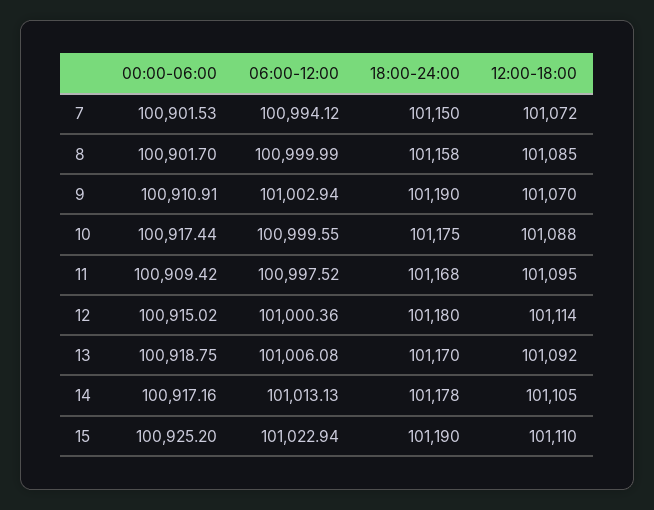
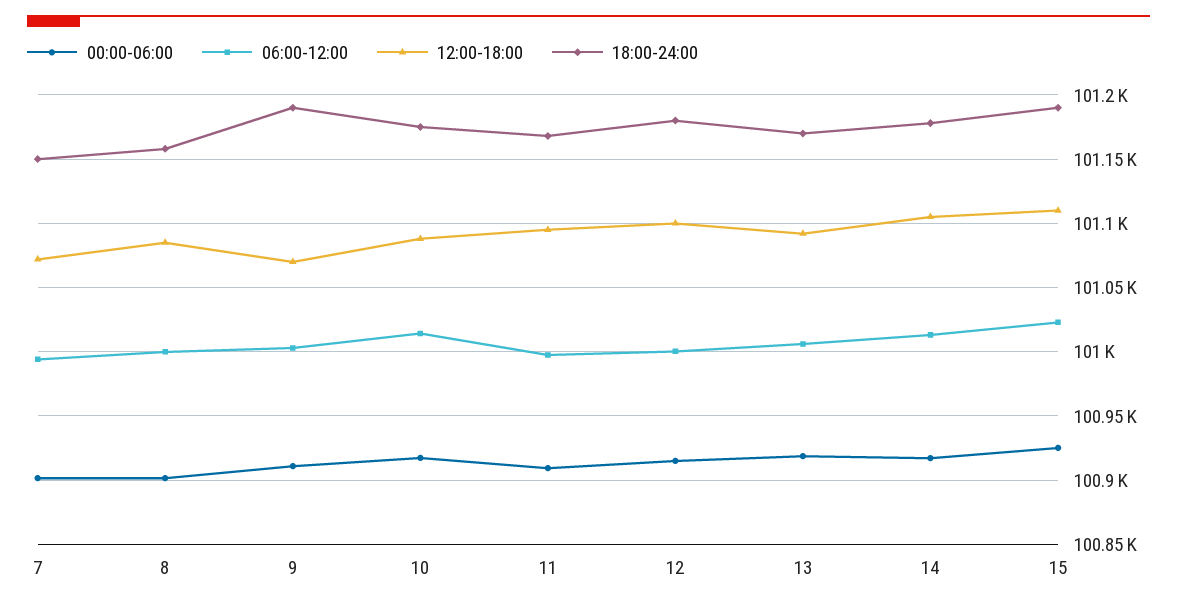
06:00-12:00, 10: 100999.55 -> 101015
12:00-18:00, 12: 101114 -> 101100

